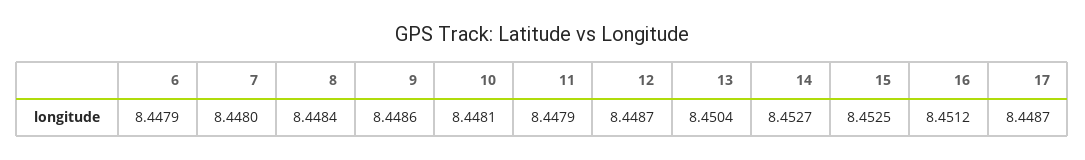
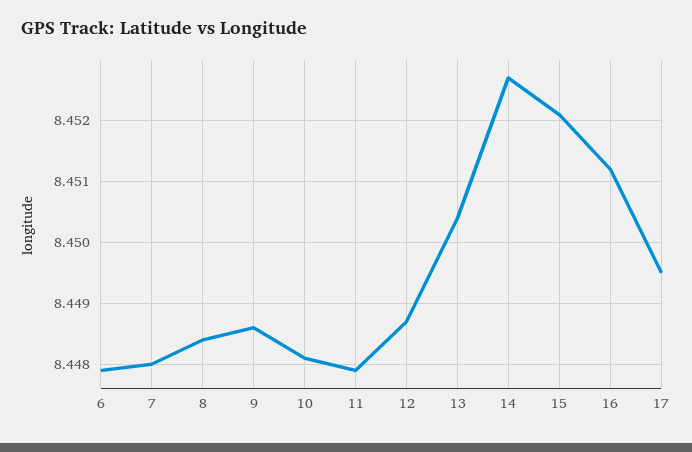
15: 8.4525 -> 8.4521
17: 8.4487 -> 8.4495

